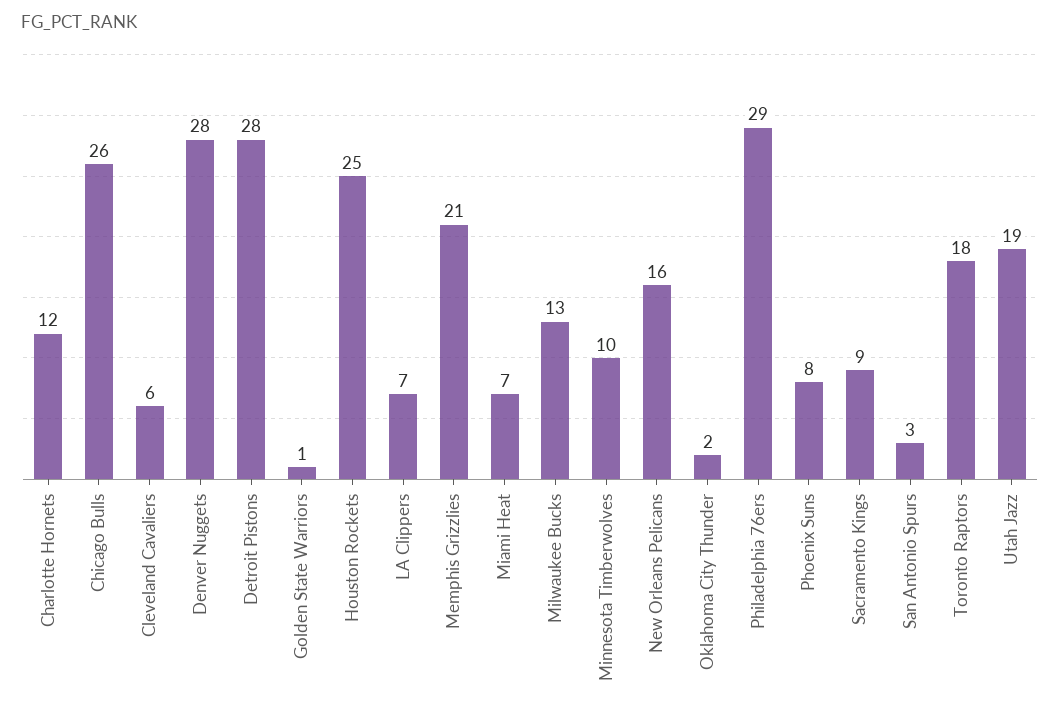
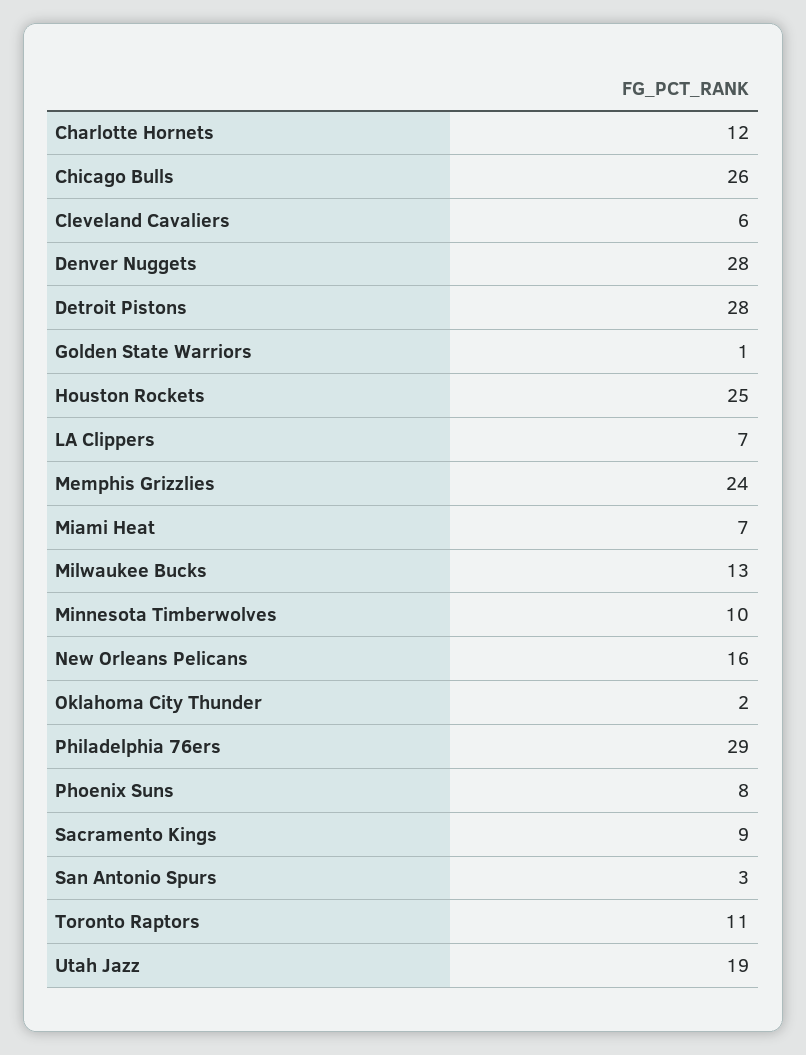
Memphis Grizzlies: 21 -> 24
Toronto Raptors: 18 -> 11

